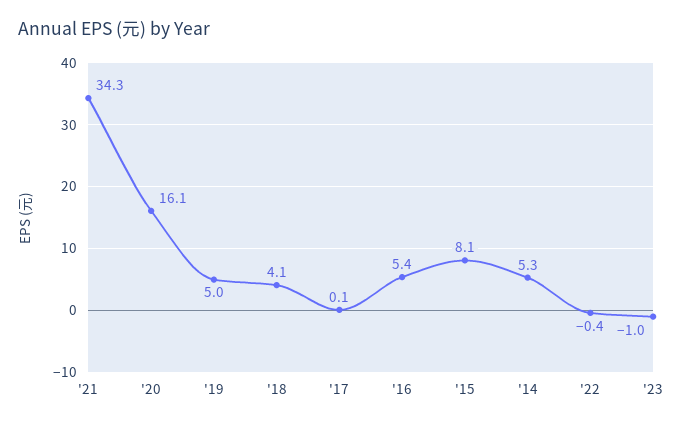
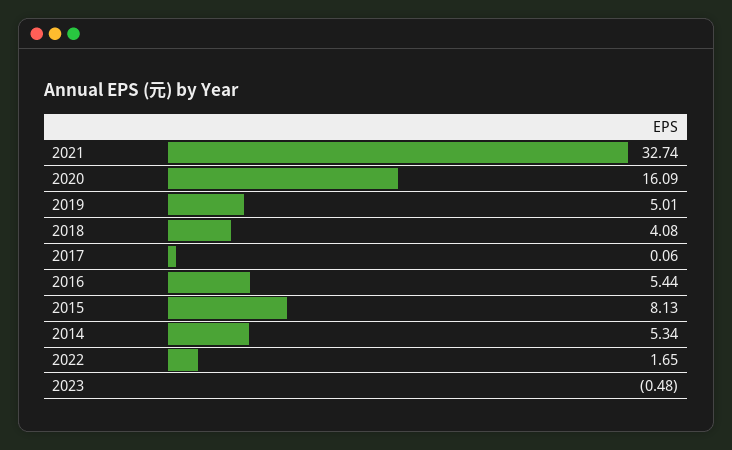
'21: 34.3 -> 32.74
'22: -0.4 -> 1.65
'23: -1 -> -0.48

